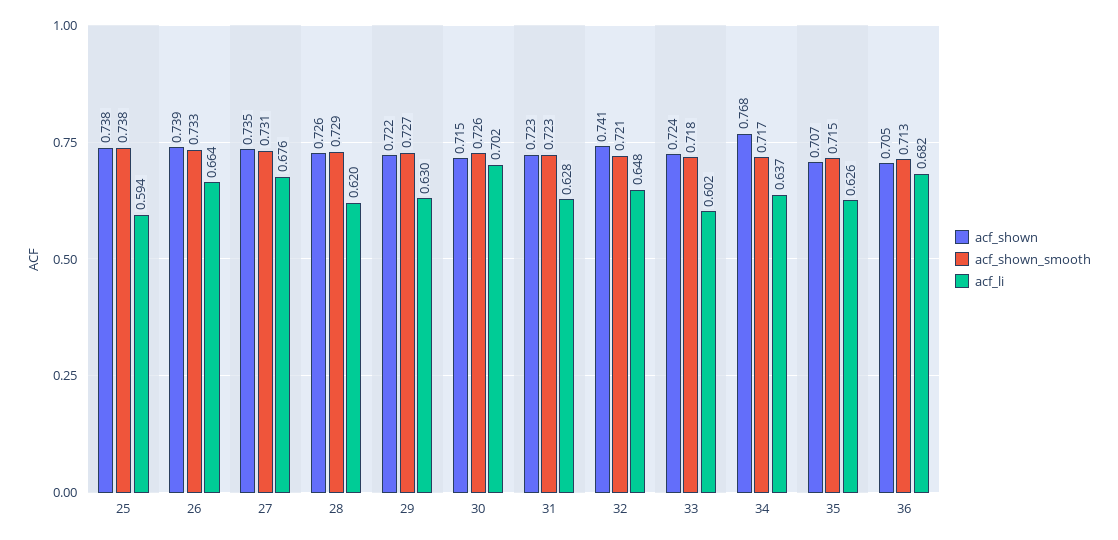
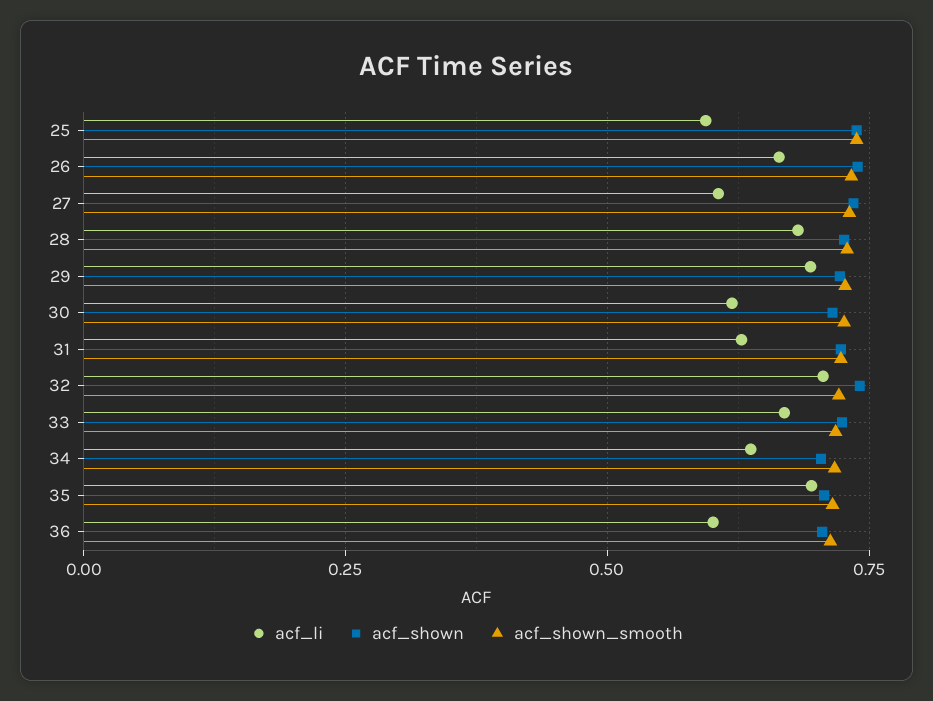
acf_li, 27: 0.676 -> 0.6
acf_li, 28: 0.62 -> 0.675
acf_li, 29: 0.63 -> 0.7
acf_li, 30: 0.702 -> 0.625
acf_li, 32: 0.648 -> 0.7
acf_li, 33: 0.602 -> 0.675
acf_shown, 34: 0.768 -> 0.7
acf_li, 35: 0.626 -> 0.7
acf_li, 36: 0.682 -> 0.6

